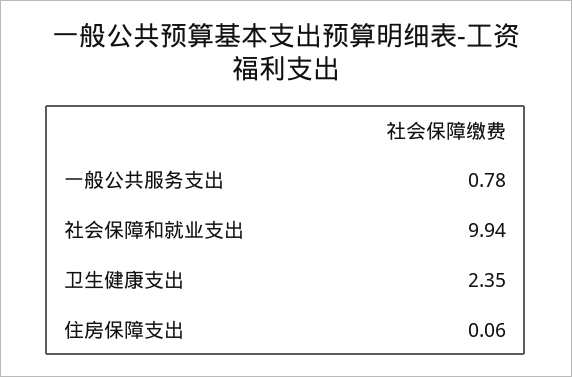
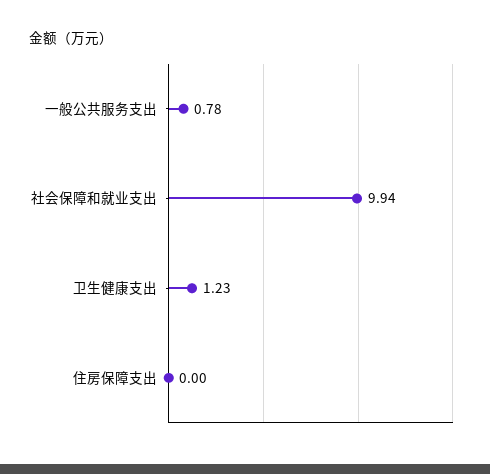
卫生健康支出: 2.35 -> 1.23
住房保障支出: 0.06 -> 0

